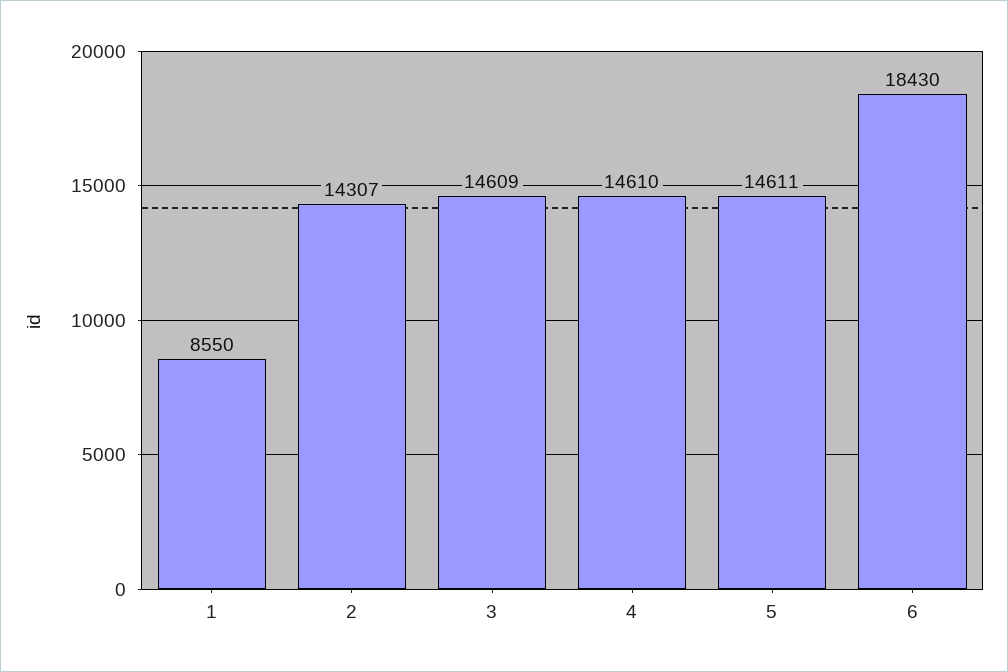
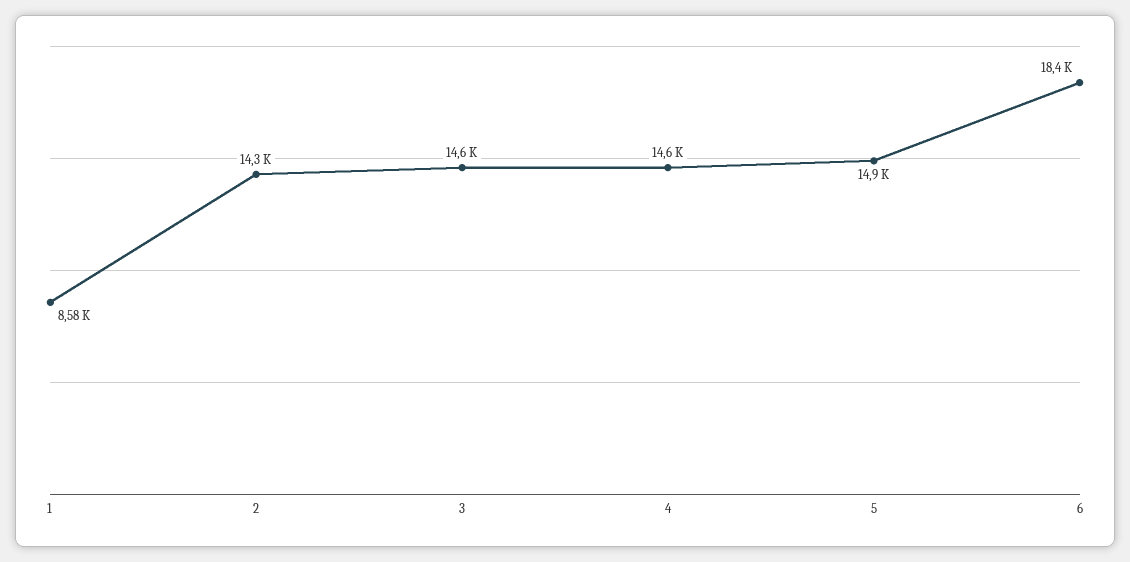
1: 8550 -> 8580
5: 14611 -> 14900

